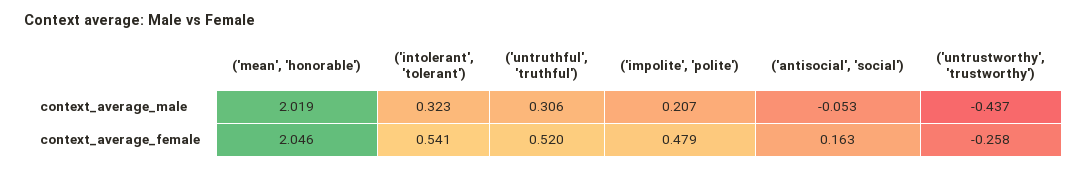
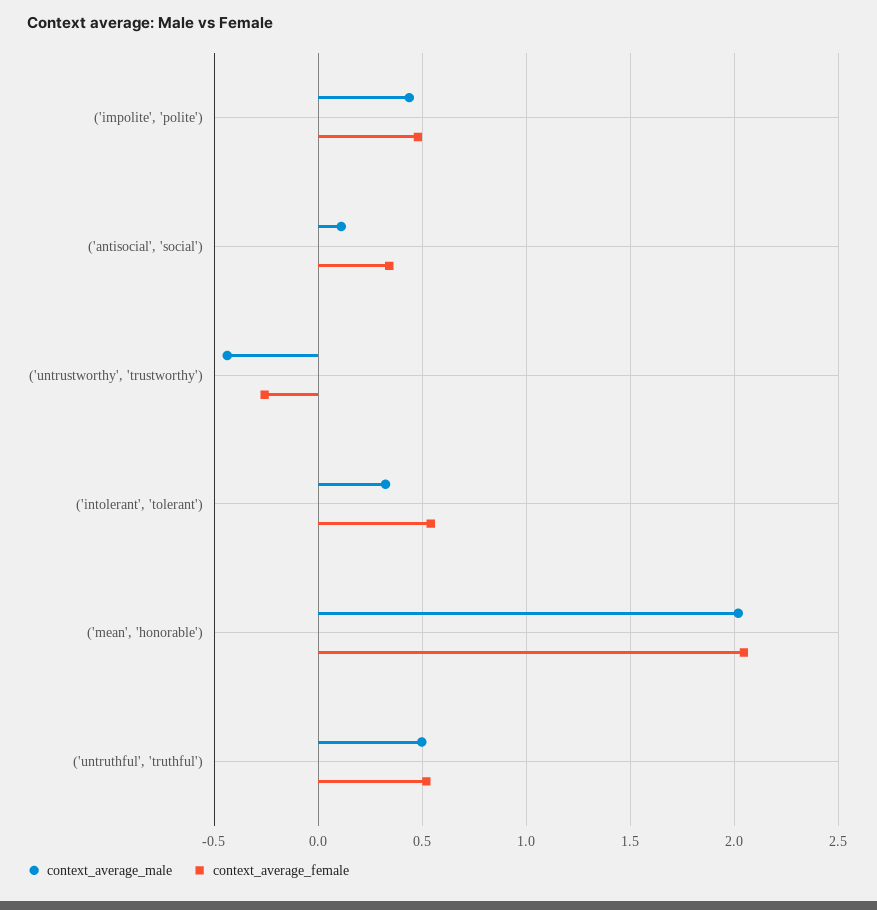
context_average_male, ('untruthful', 'truthful'): 0.306 -> 0.5
context_average_male, ('impolite', 'polite'): 0.207 -> 0.45
context_average_male, ('antisocial', 'social'): -0.053 -> 0.1
context_average_female, ('antisocial', 'social'): 0.163 -> 0.35

